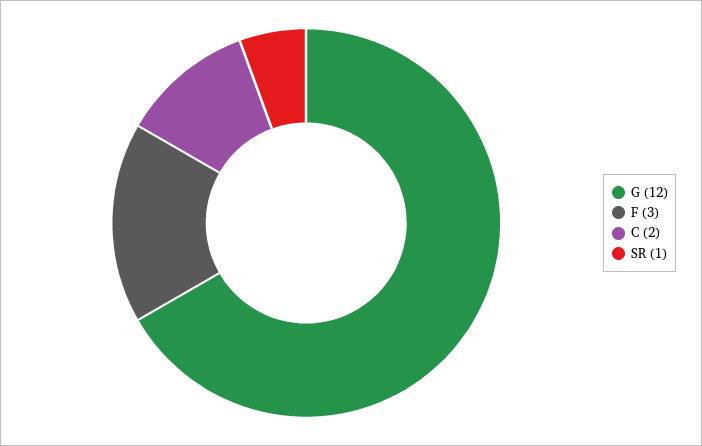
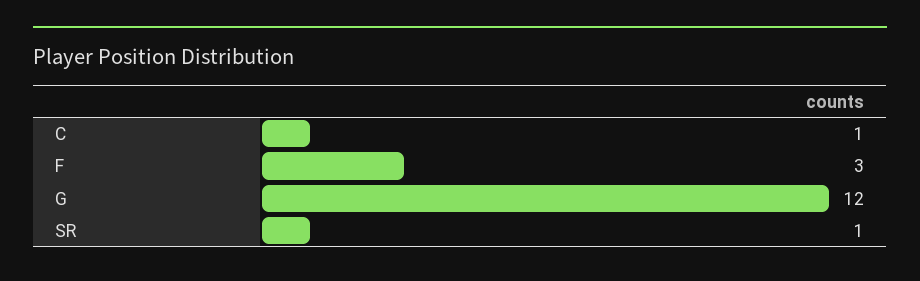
C: 2 -> 1

